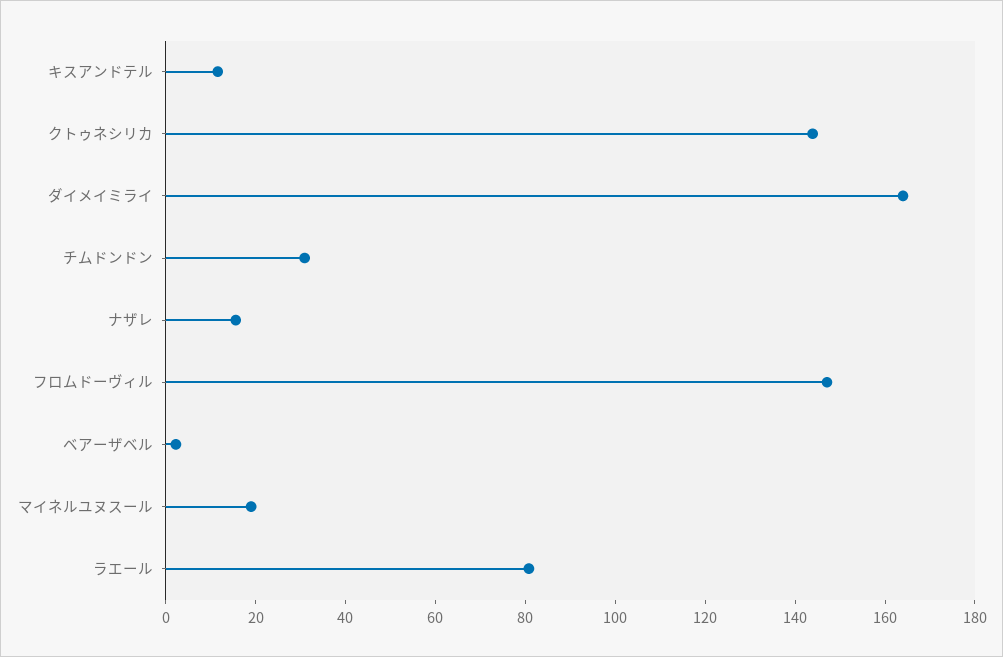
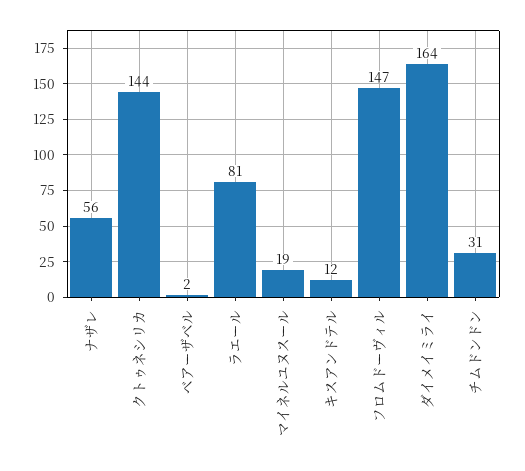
ナザレ: 15 -> 56

